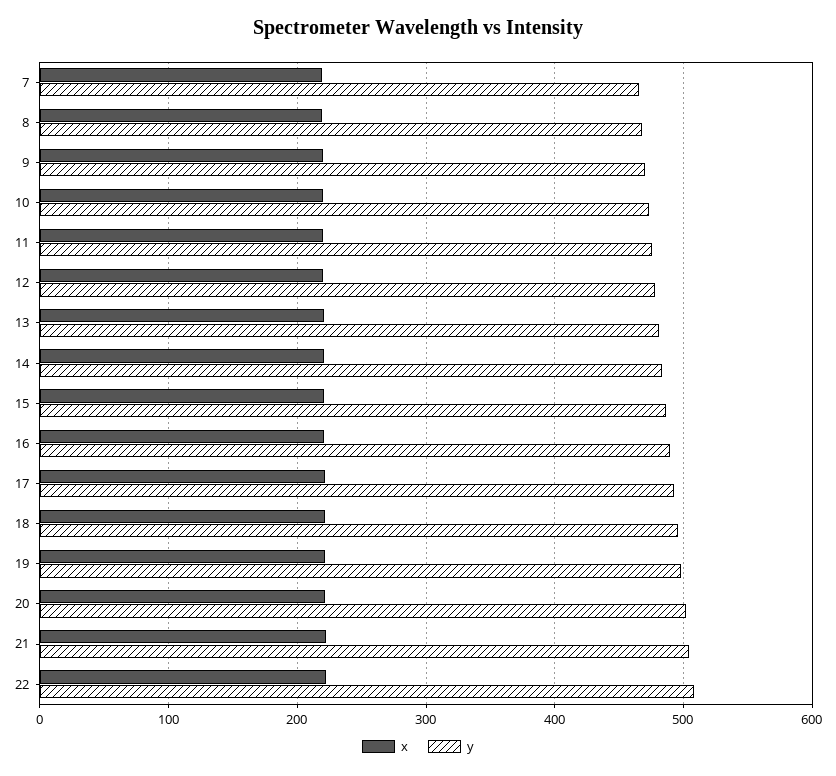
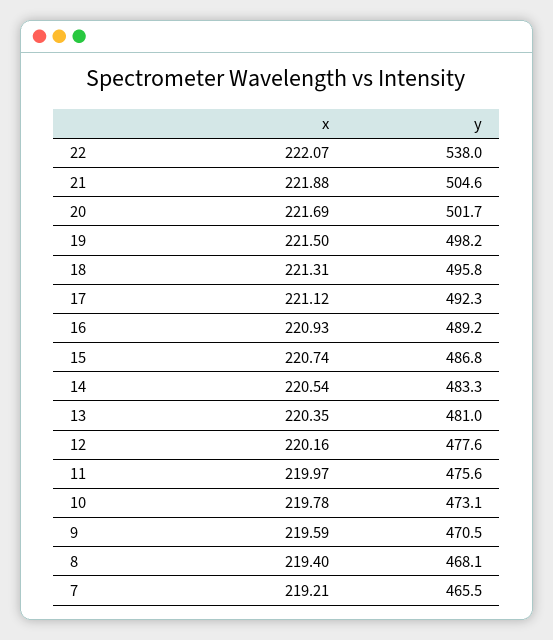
y, 22: 510 -> 538

